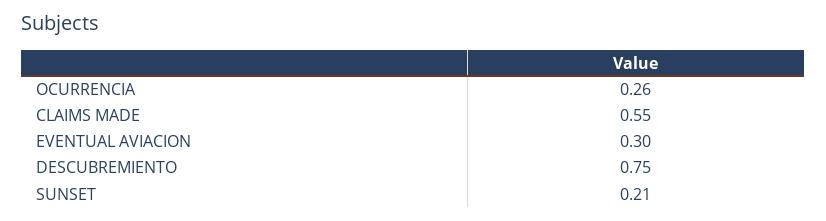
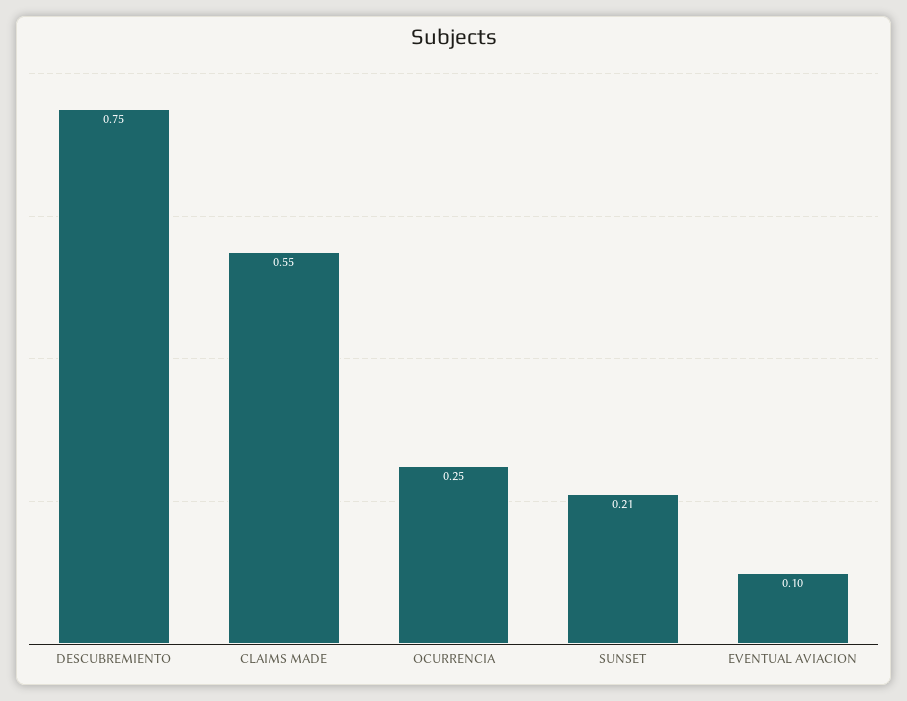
OCURRENCIA: 0.26 -> 0.25
EVENTUAL AVIACION: 0.3 -> 0.1

